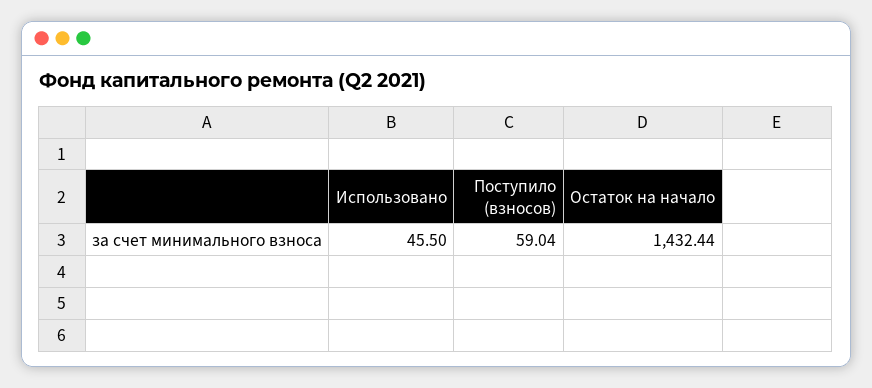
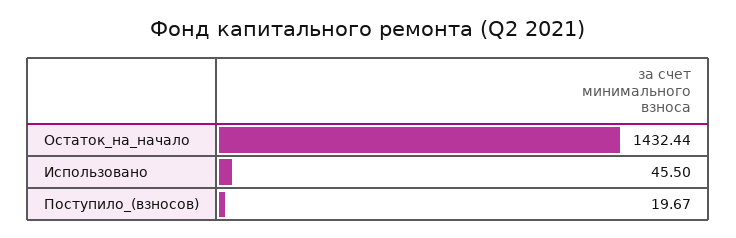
Поступило (взносов): 59.04 -> 19.67

